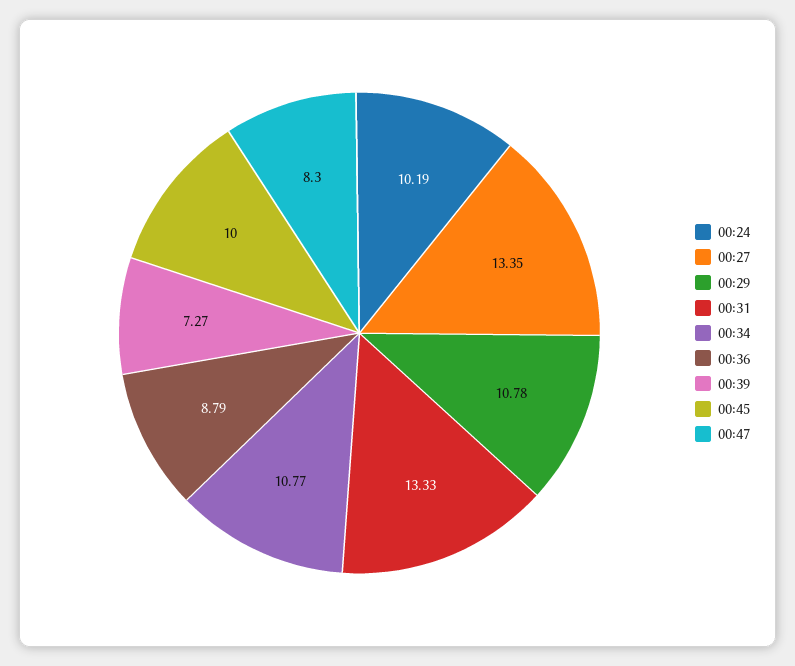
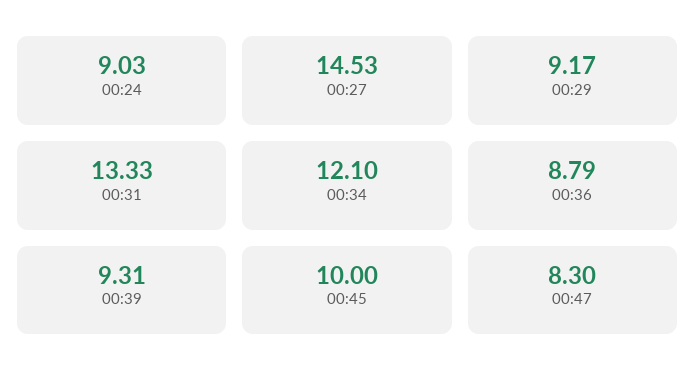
00:24: 10.19 -> 9.03
00:27: 13.35 -> 14.53
00:29: 10.78 -> 9.17
00:34: 10.77 -> 12.1
00:39: 7.27 -> 9.31

